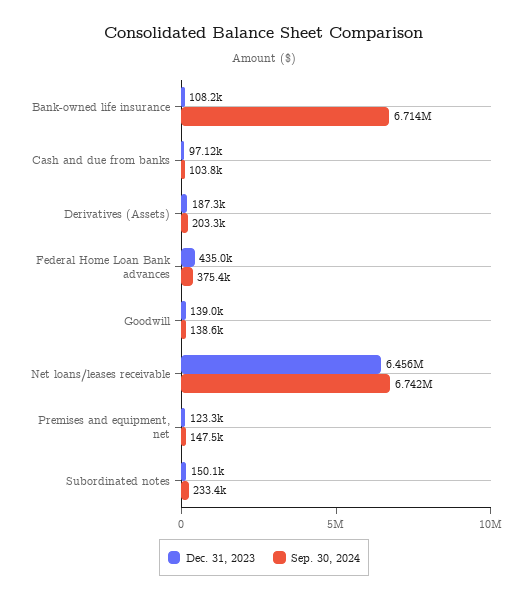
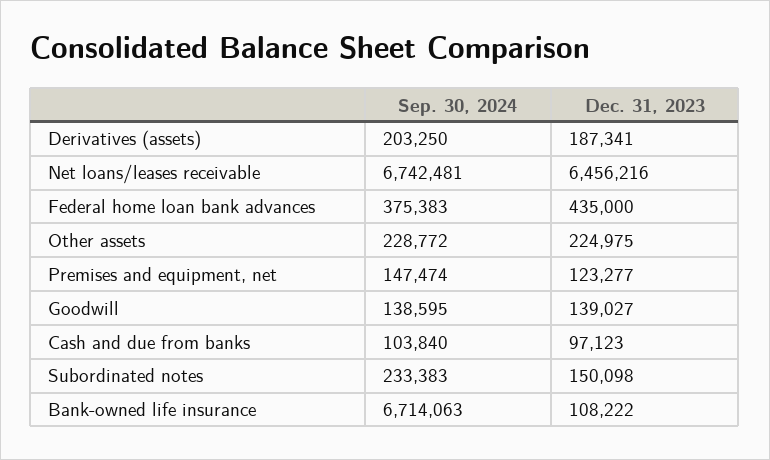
Sep. 30, 2024, Other assets: none -> 228772
Dec. 31, 2023, Other assets: none -> 224975

